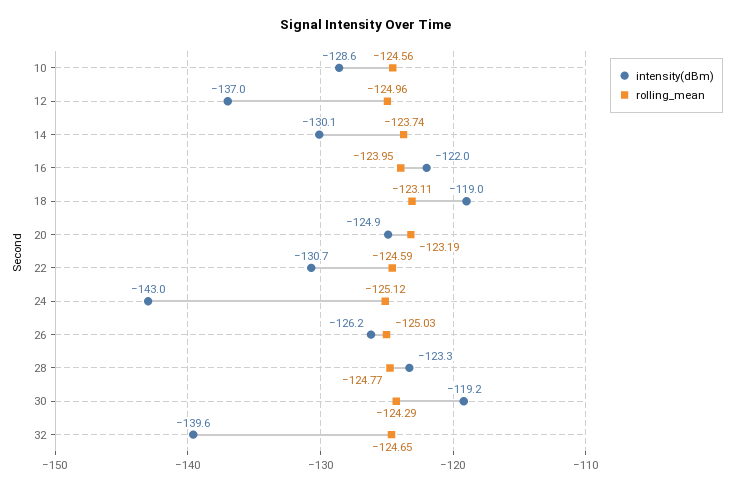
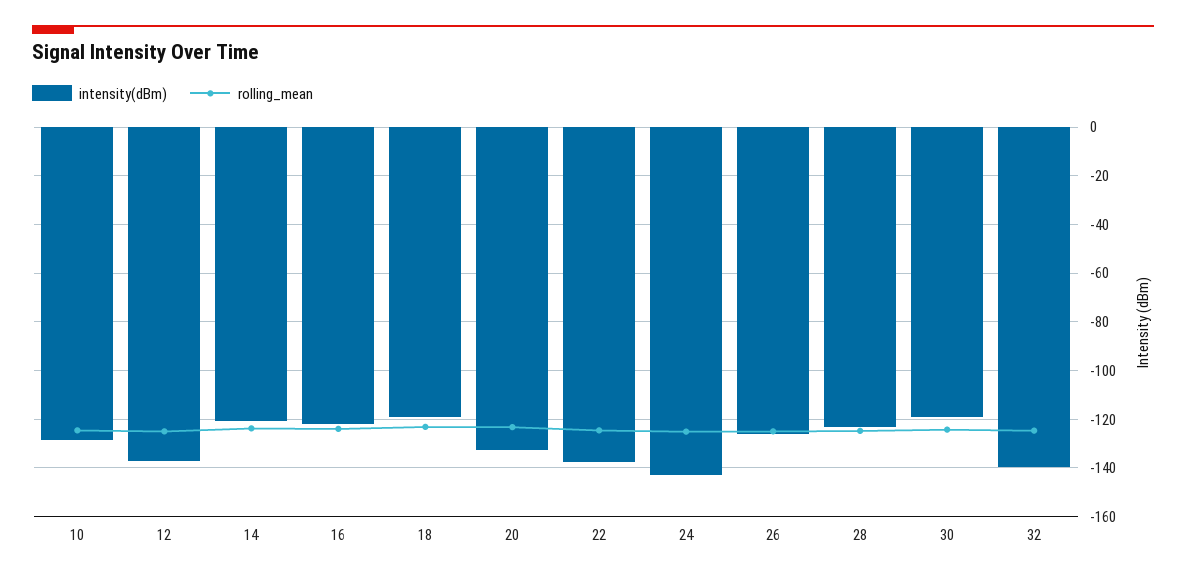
intensity(dBm), 14: -130.1 -> -120
intensity(dBm), 20: -124.9 -> -132.5
intensity(dBm), 22: -130.7 -> -137.5

